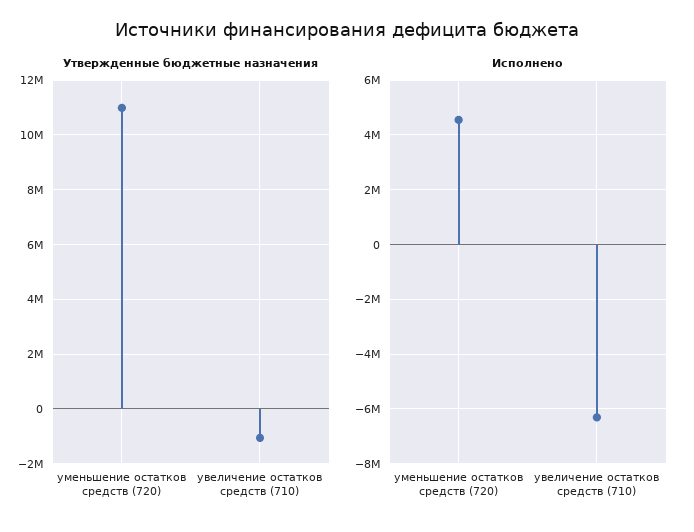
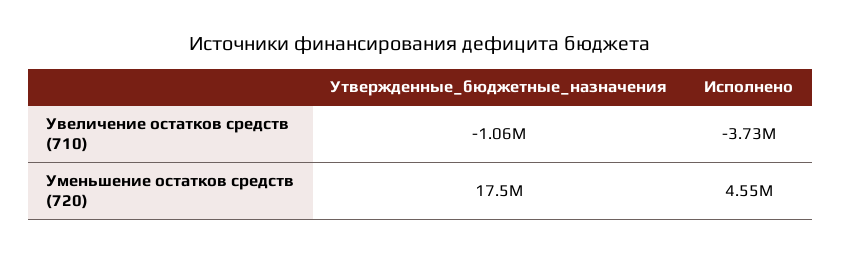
Утвержденные бюджетные назначения, уменьшение остатков средств (720): 11000000 -> 17500000
Исполнено, увеличение остатков средств (710): -6250000 -> -3730000

